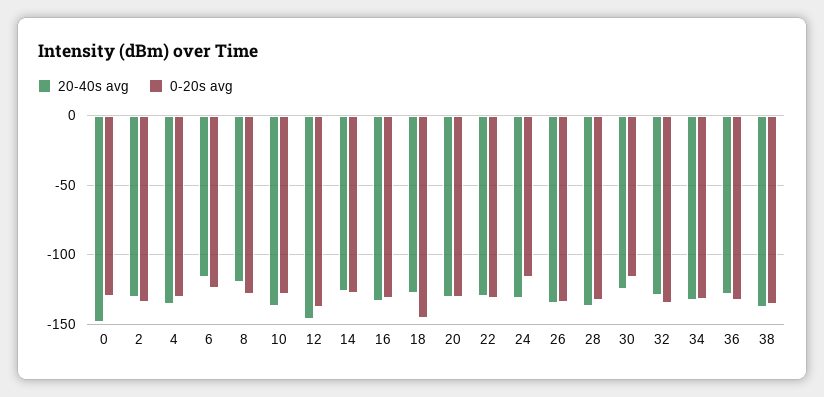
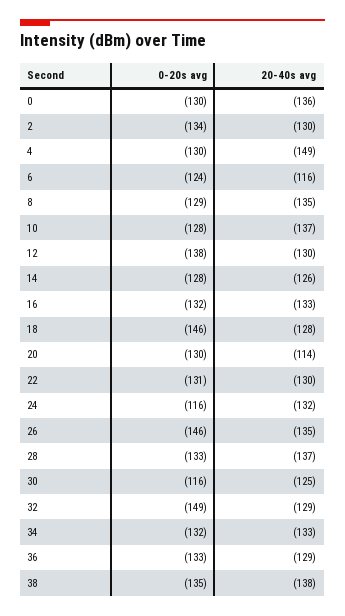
20-40s avg, 0: -150 -> -136
20-40s avg, 4: -135 -> -149
20-40s avg, 8: -120 -> -135
20-40s avg, 12: -145 -> -130
20-40s avg, 20: -130 -> -114
0-20s avg, 26: -135 -> -146
0-20s avg, 32: -135 -> -149

